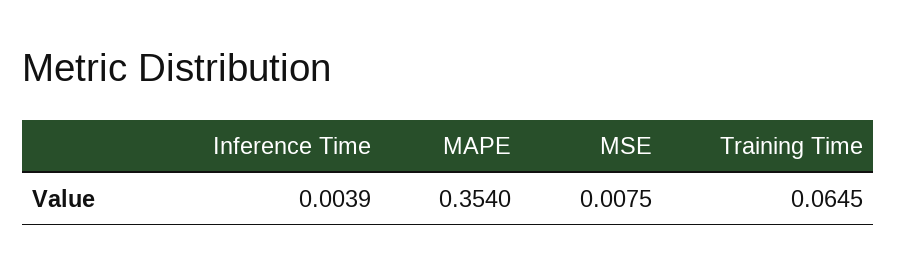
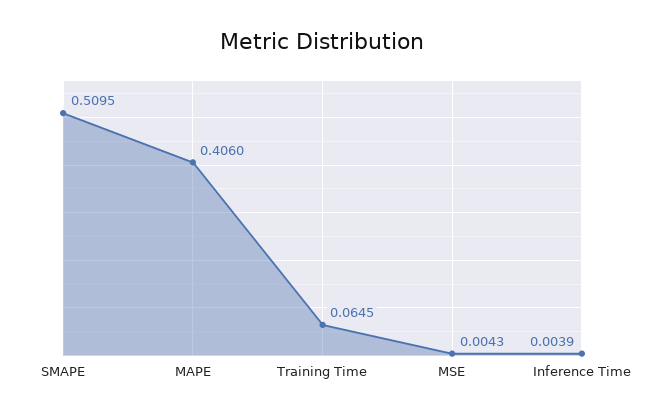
MAPE: 0.354 -> 0.406
MSE: 0.0075 -> 0.0043
SMAPE: none -> 0.5095

